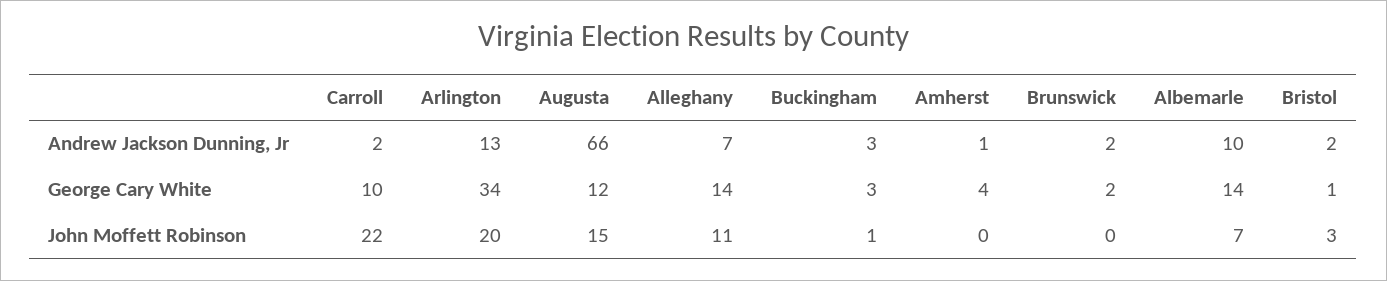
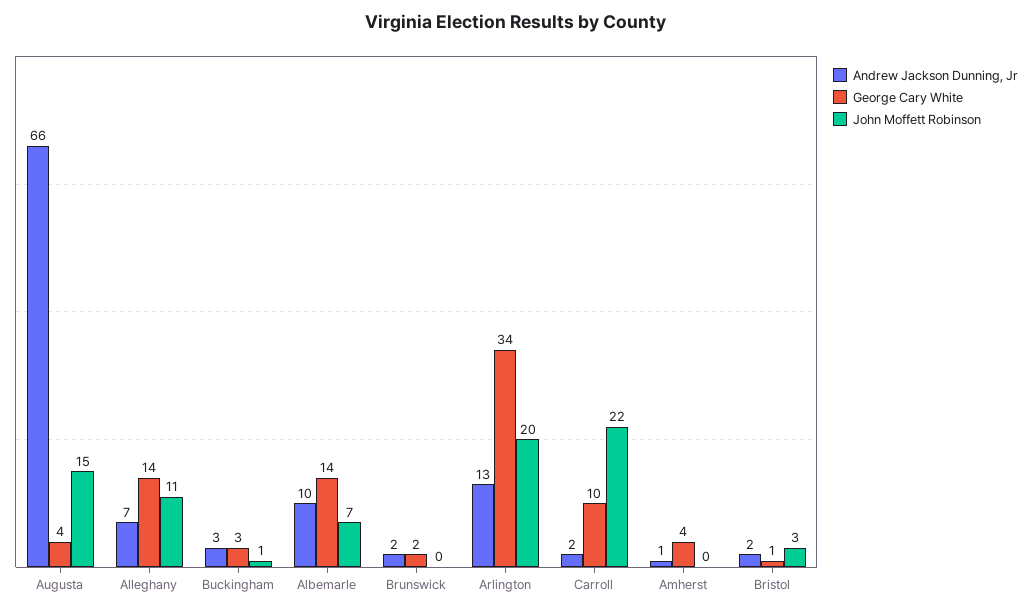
George Cary White, Augusta: 12 -> 4

